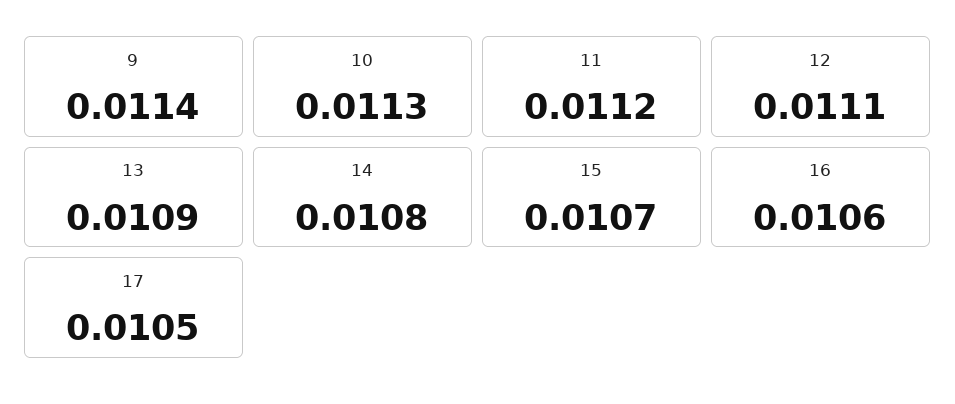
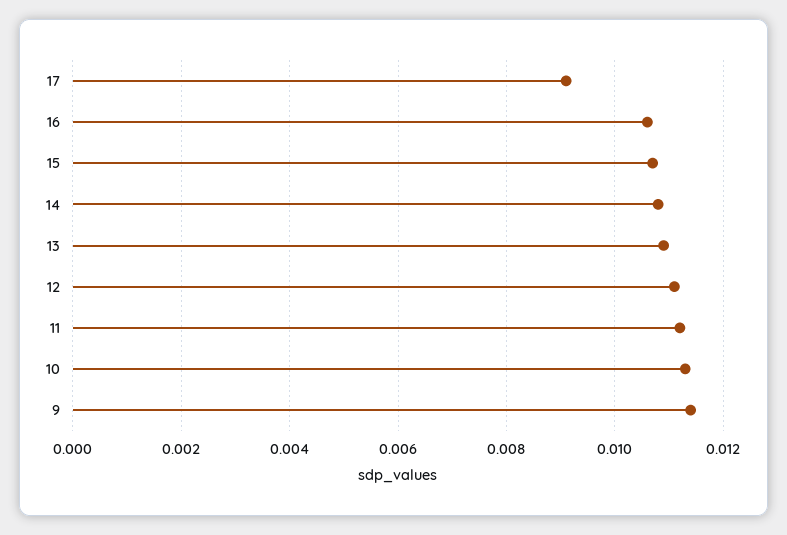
17: 0.0105 -> 0.009

